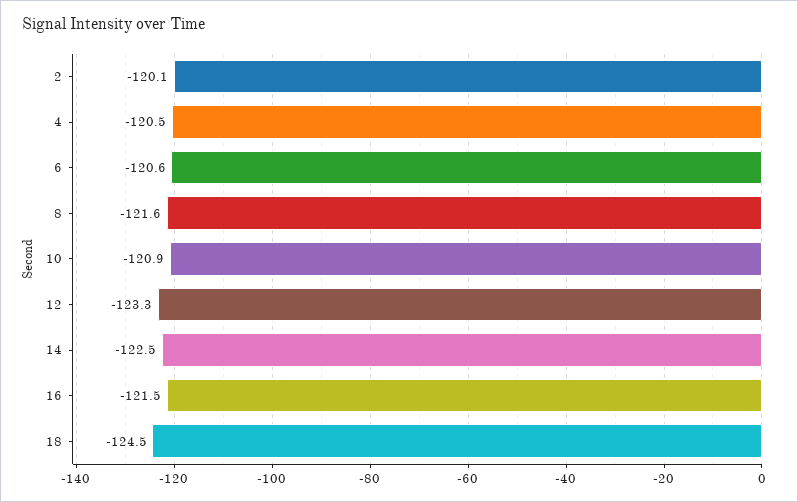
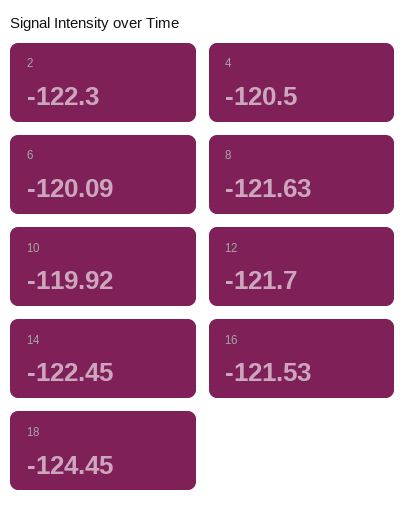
2: -120.1 -> -122.3
6: -120.6 -> -120.09
10: -120.9 -> -119.92
12: -123.3 -> -121.7

